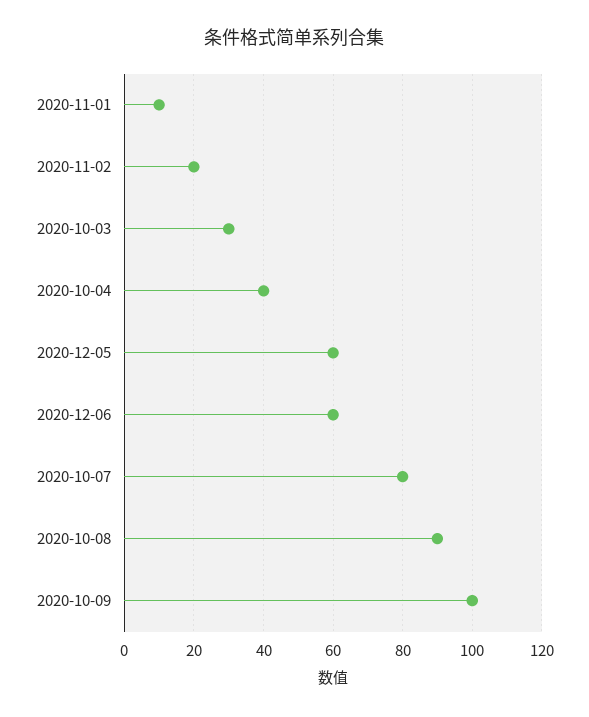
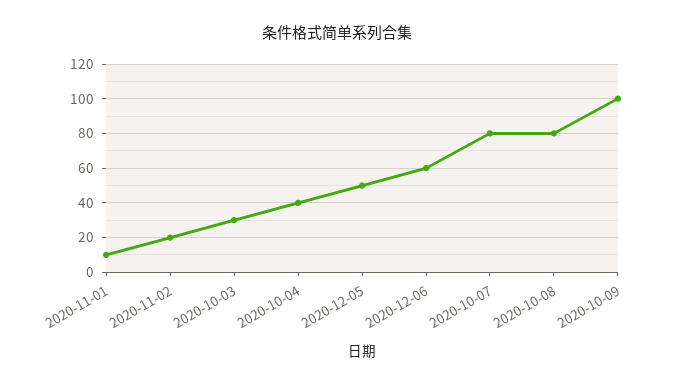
2020-12-05: 60 -> 50
2020-10-08: 90 -> 80

